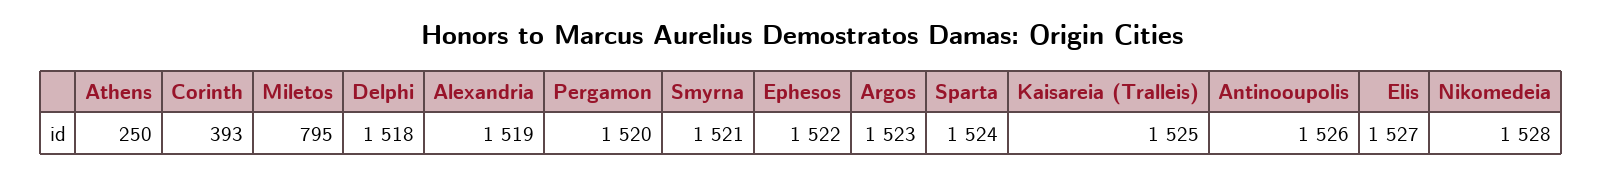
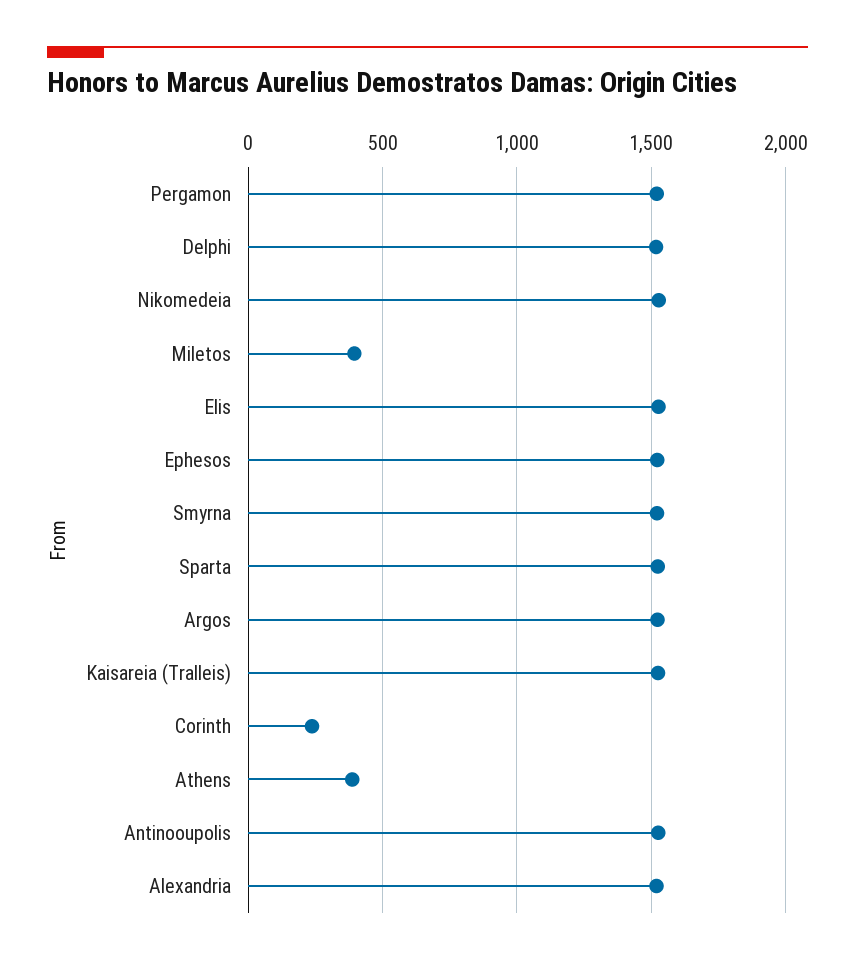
Athens: 250 -> 400
Corinth: 393 -> 250
Miletos: 795 -> 400

